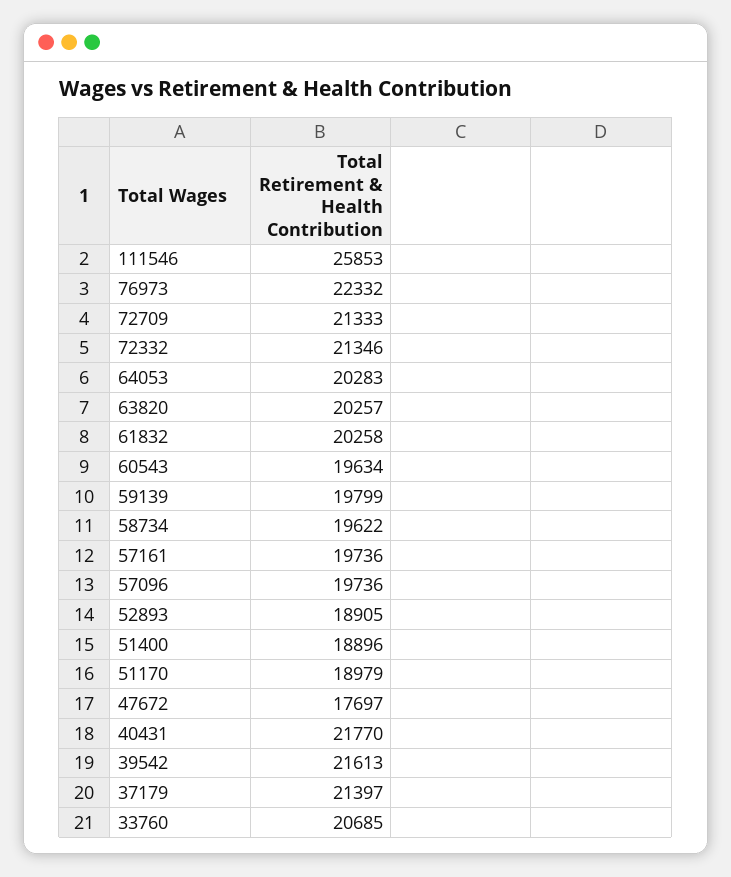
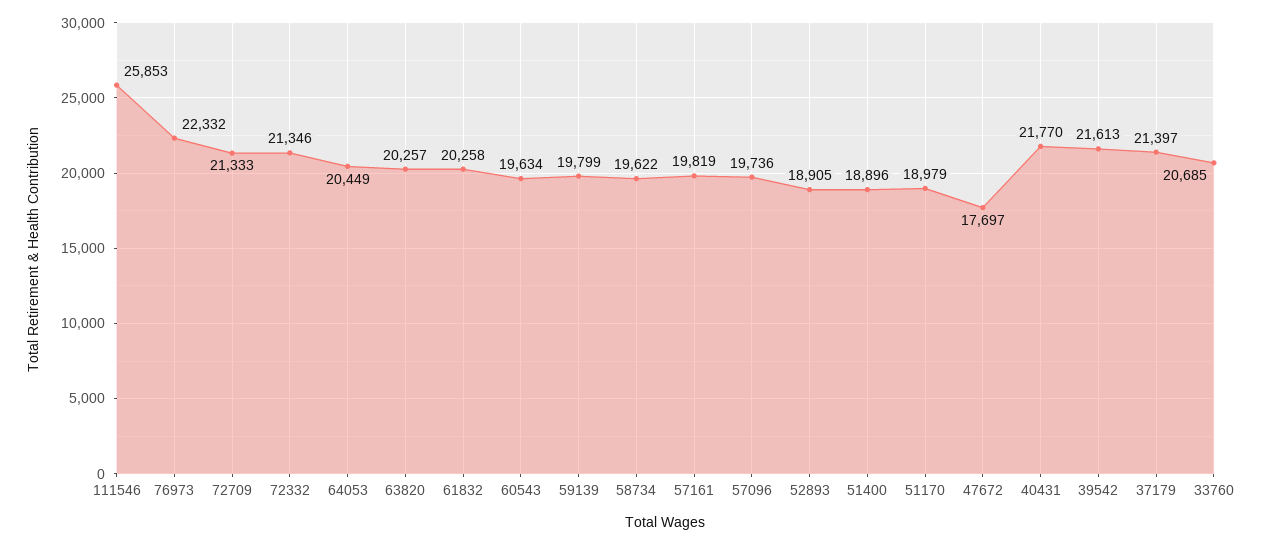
64053: 20283 -> 20449
57161: 19736 -> 19819

